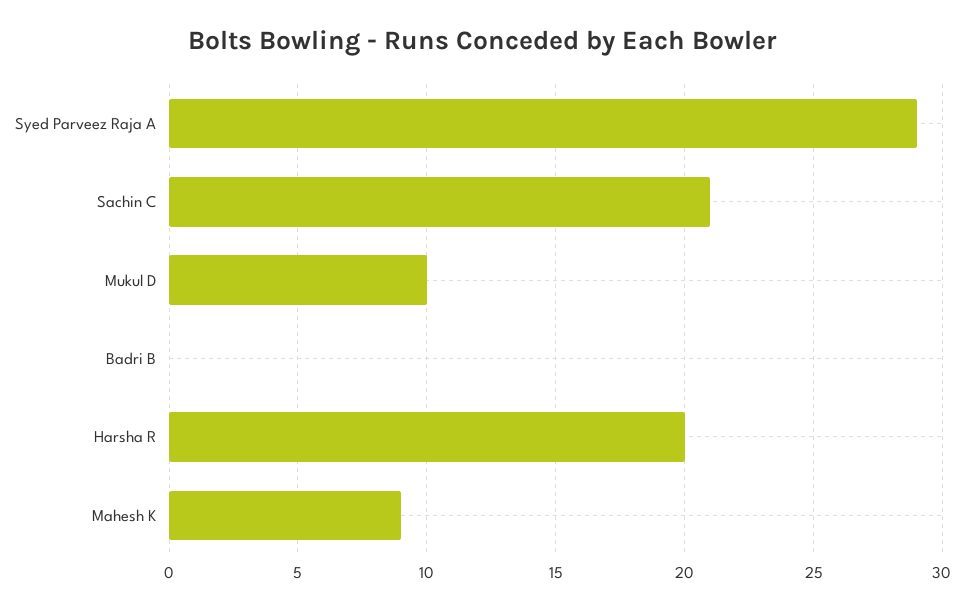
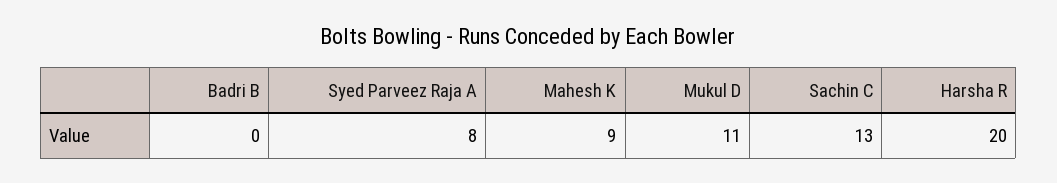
Syed Parveez Raja A: 29 -> 8
Sachin C: 21 -> 13
Mukul D: 10 -> 11

